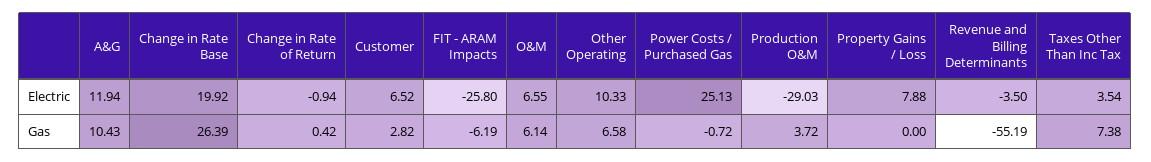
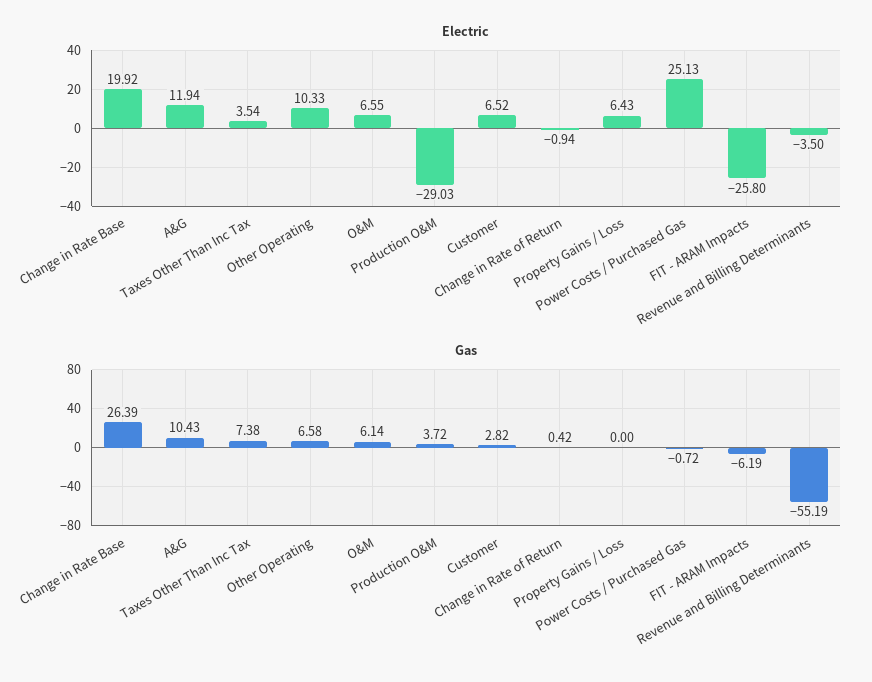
Electric, Property Gains / Loss: 7.88 -> 6.43

